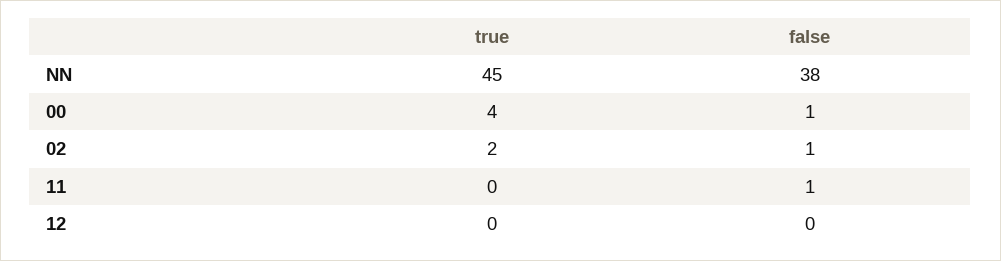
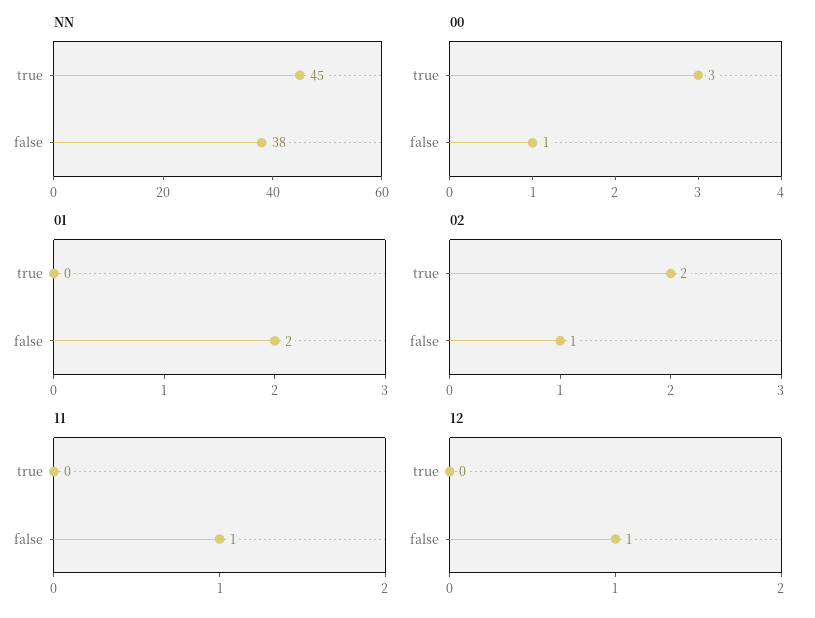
00, true: 4 -> 3
12, false: 0 -> 1
01, true: none -> 0
01, false: none -> 2

